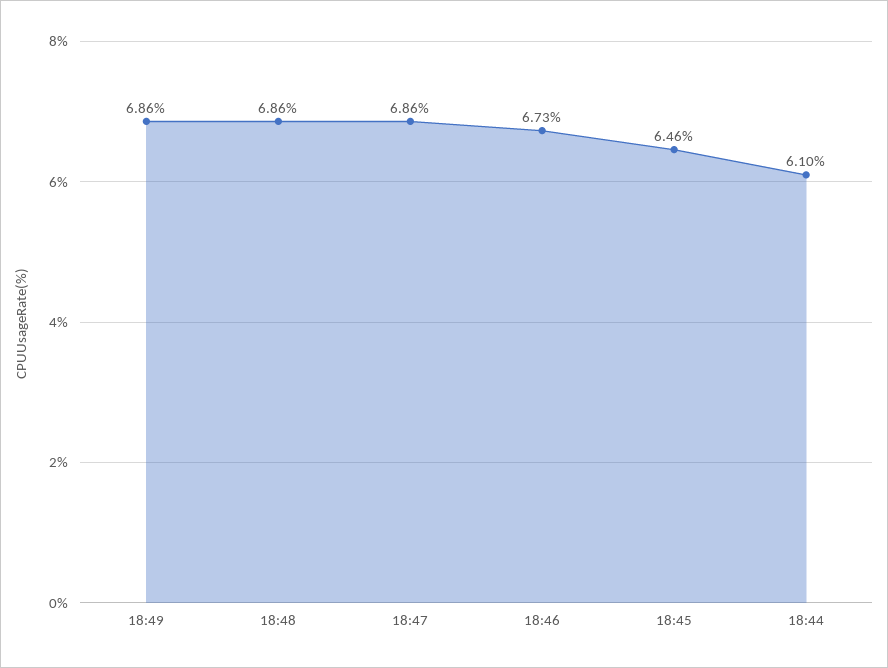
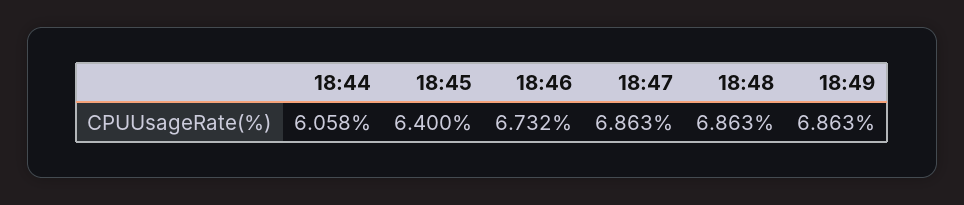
18:45: 6.46 -> 6.4
18:44: 6.1 -> 6.058

